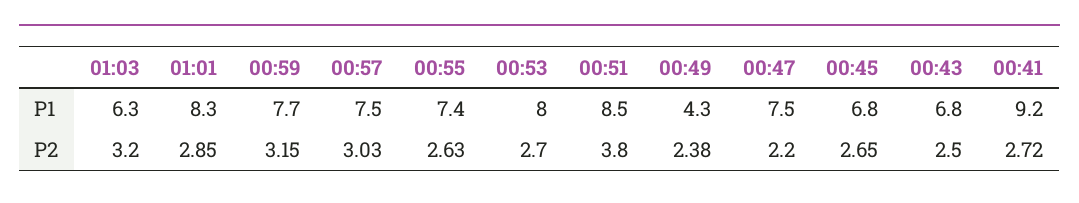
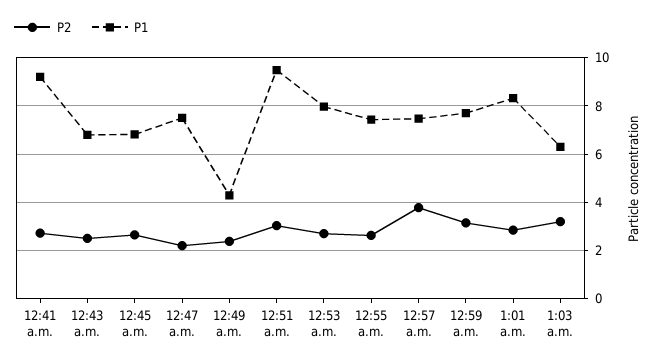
P1, 00:51: 8.5 -> 9.5
P2, 00:57: 3.03 -> 3.75
P2, 00:51: 3.8 -> 3

